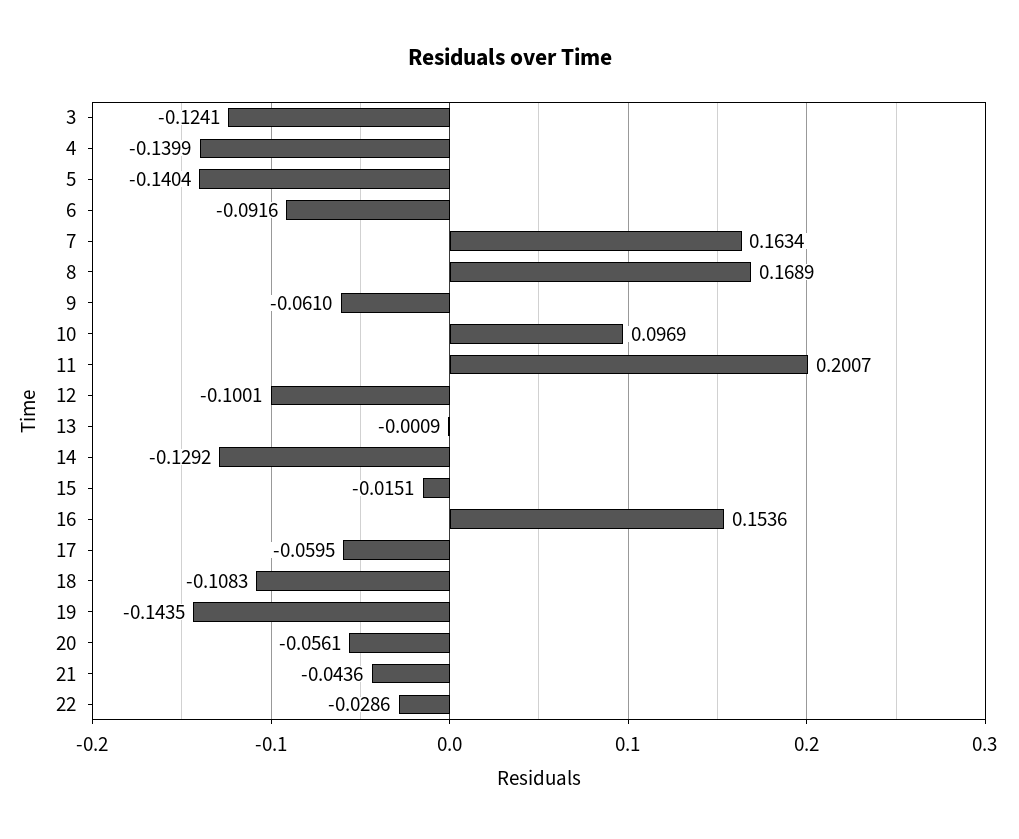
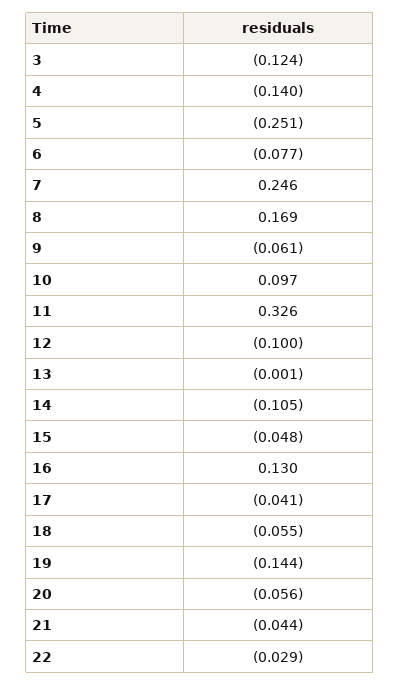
5: -0.1404 -> -0.251
6: -0.0916 -> -0.077
7: 0.1634 -> 0.246
11: 0.2007 -> 0.326
14: -0.1292 -> -0.105
15: -0.0151 -> -0.048
16: 0.1536 -> 0.13
17: -0.0595 -> -0.041
18: -0.1083 -> -0.055

